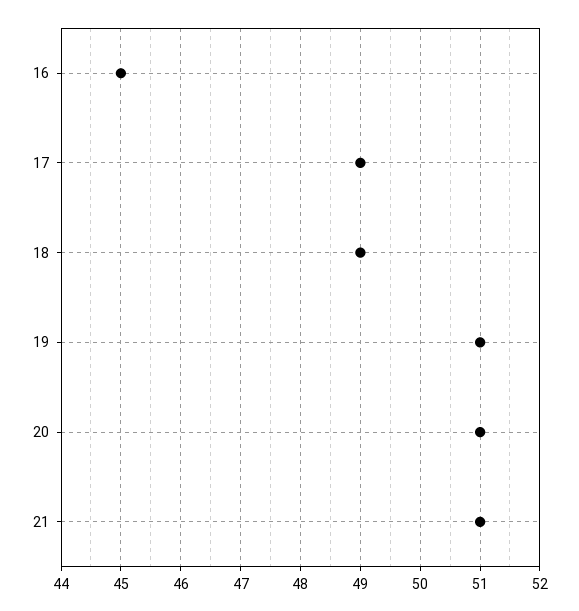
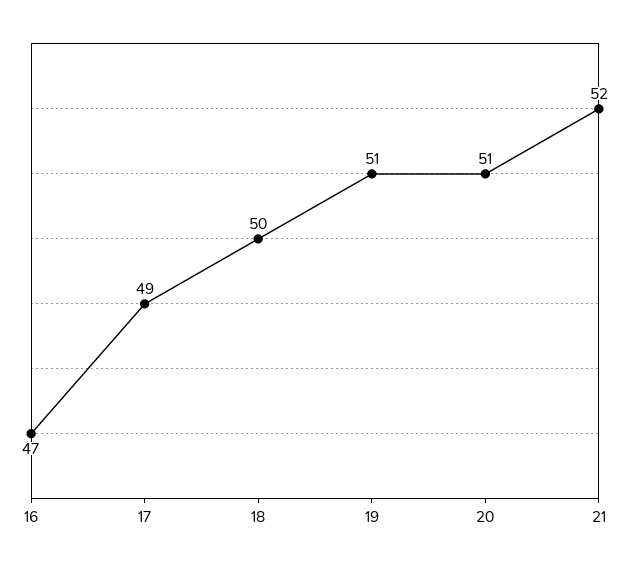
16: 45 -> 47
18: 49 -> 50
21: 51 -> 52

